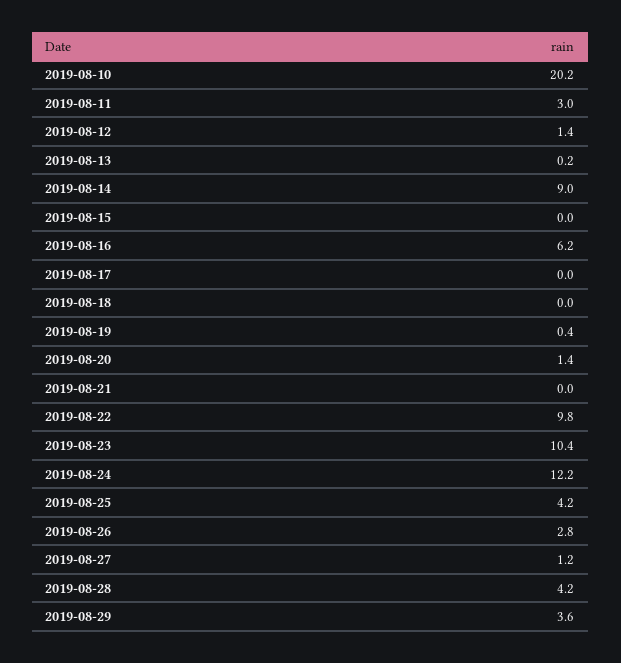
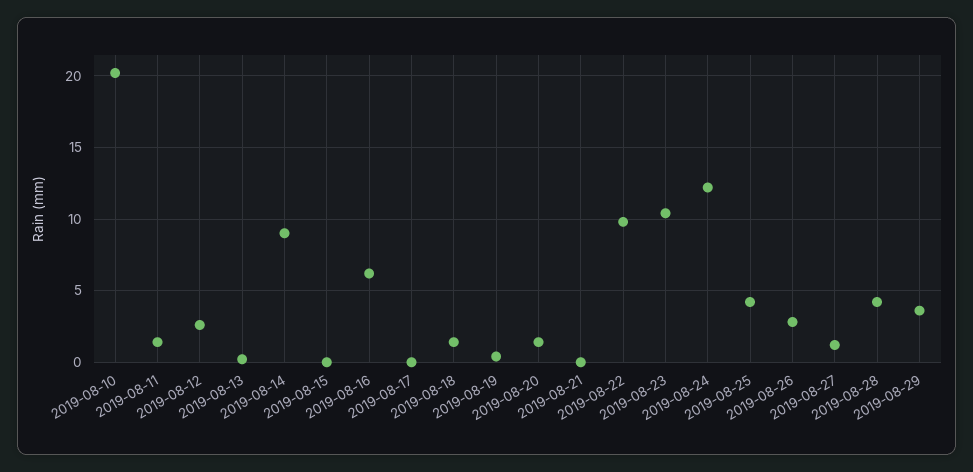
2019-08-11: 3 -> 1.5
2019-08-12: 1.4 -> 2.5
2019-08-18: 0 -> 1.5

